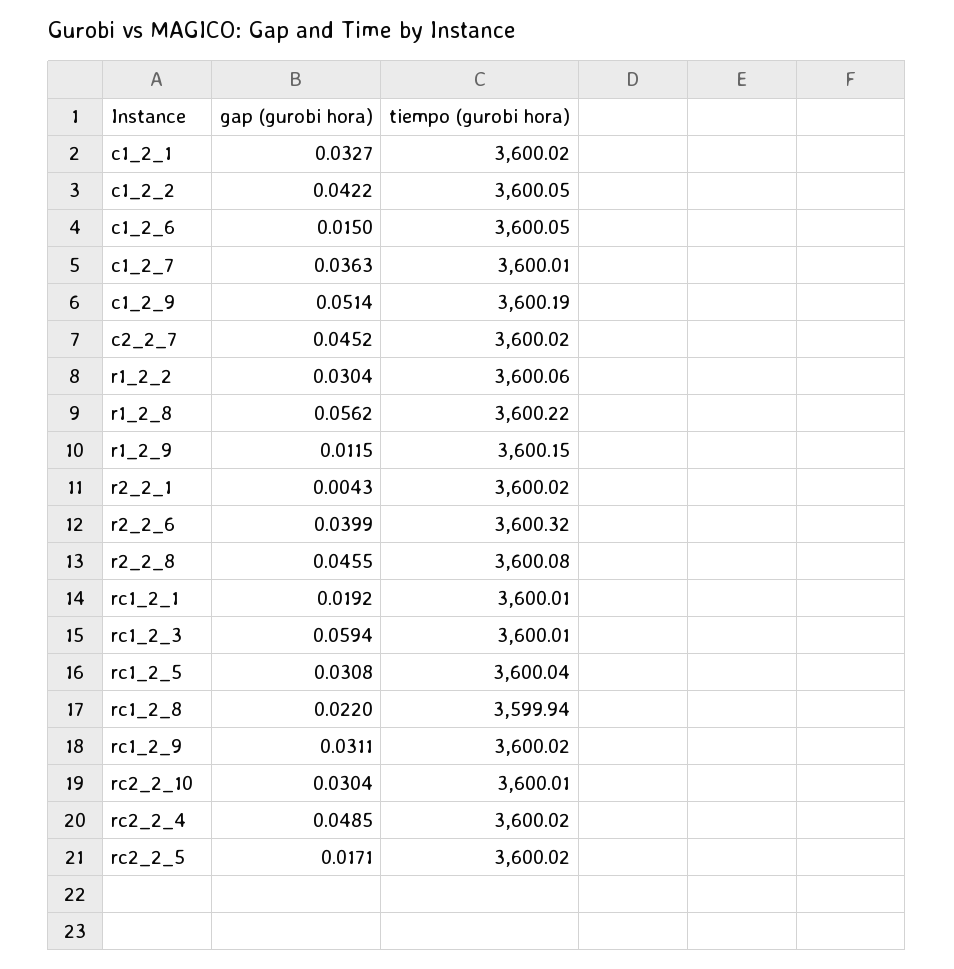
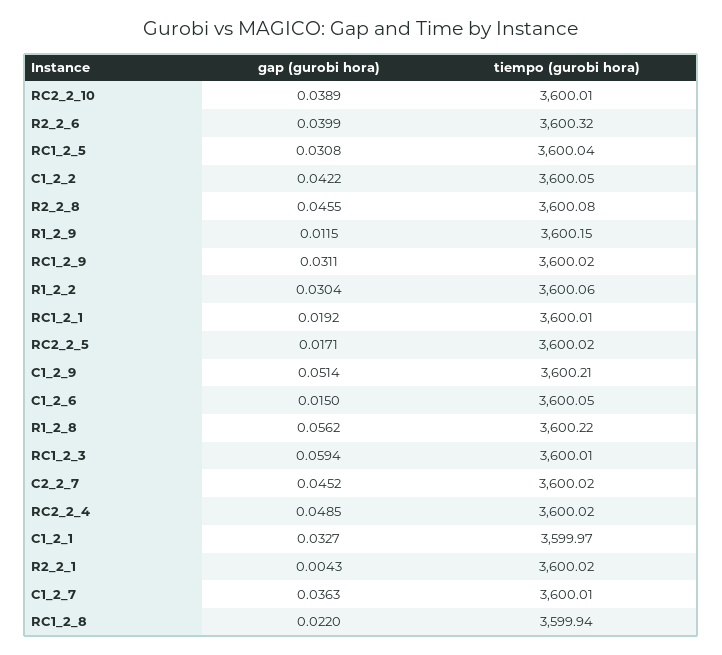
tiempo (gurobi hora), c1_2_1: 3600.02 -> 3599.97
tiempo (gurobi hora), c1_2_9: 3600.19 -> 3600.21
gap (gurobi hora), rc2_2_10: 0.0304 -> 0.0389

